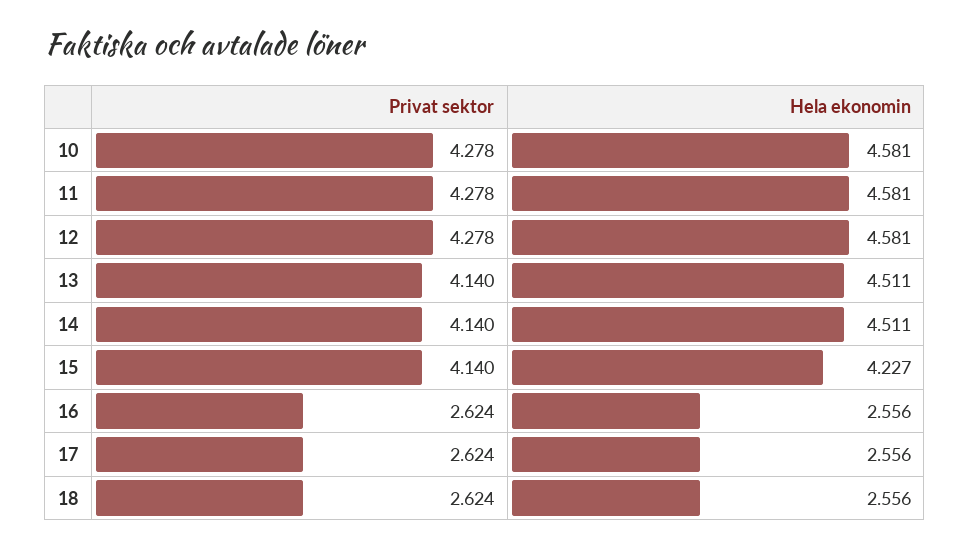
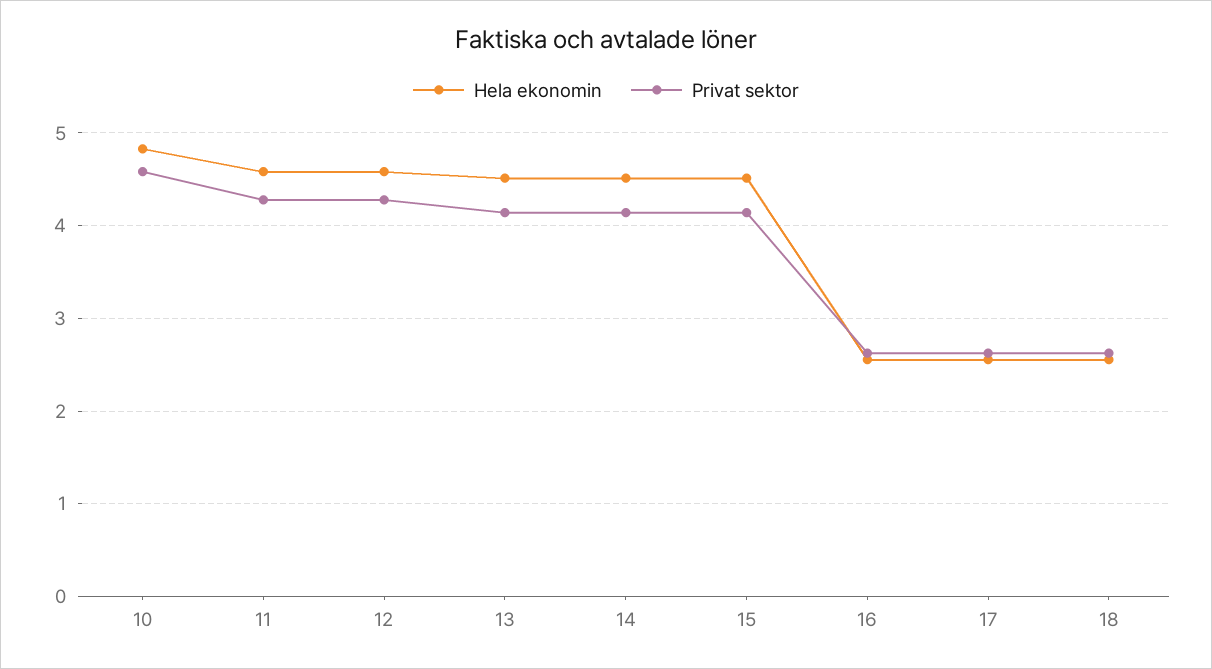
Privat sektor, 10: 4.278 -> 4.6
Hela ekonomin, 10: 4.581 -> 4.8
Hela ekonomin, 15: 4.227 -> 4.5

